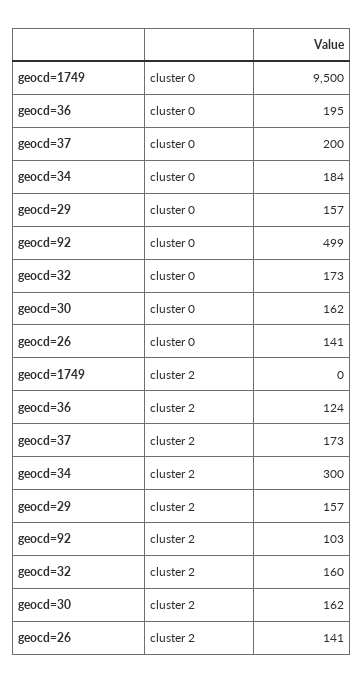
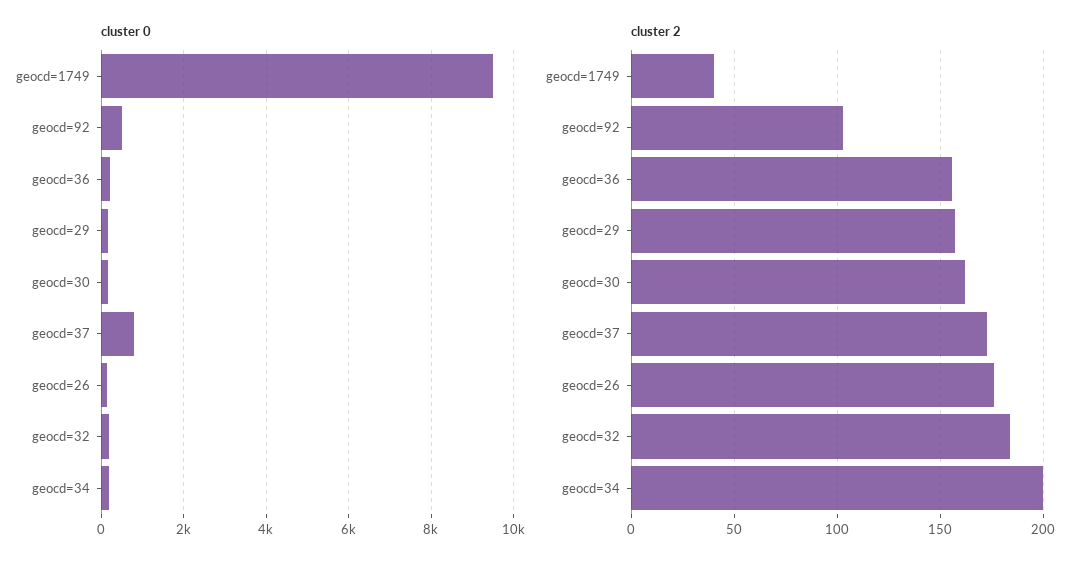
cluster 0, geocd=37: 200 -> 800
cluster 2, geocd=1749: 0 -> 40
cluster 2, geocd=36: 124 -> 155
cluster 2, geocd=34: 300 -> 200
cluster 2, geocd=32: 160 -> 185
cluster 2, geocd=26: 141 -> 175

